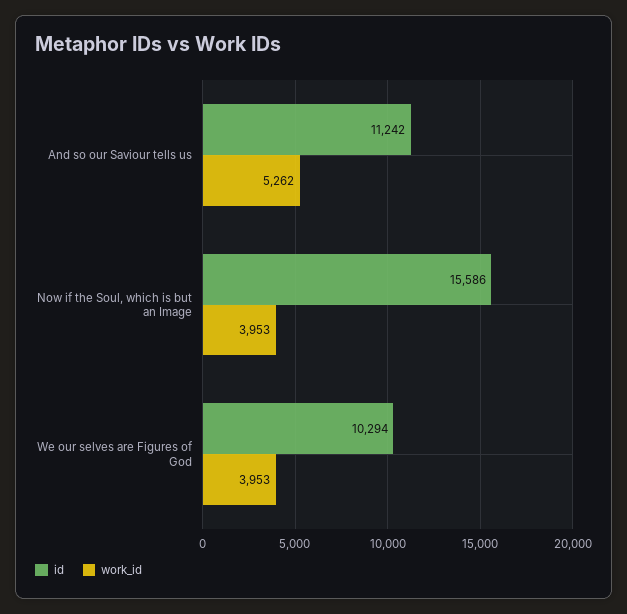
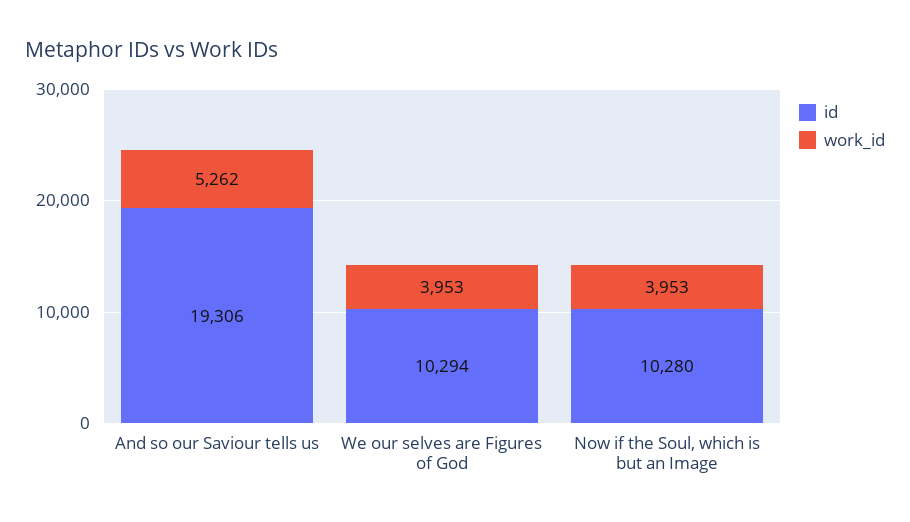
id, And so our Saviour tells us: 11242 -> 19306
id, Now if the Soul, which is but an Image: 15586 -> 10280

